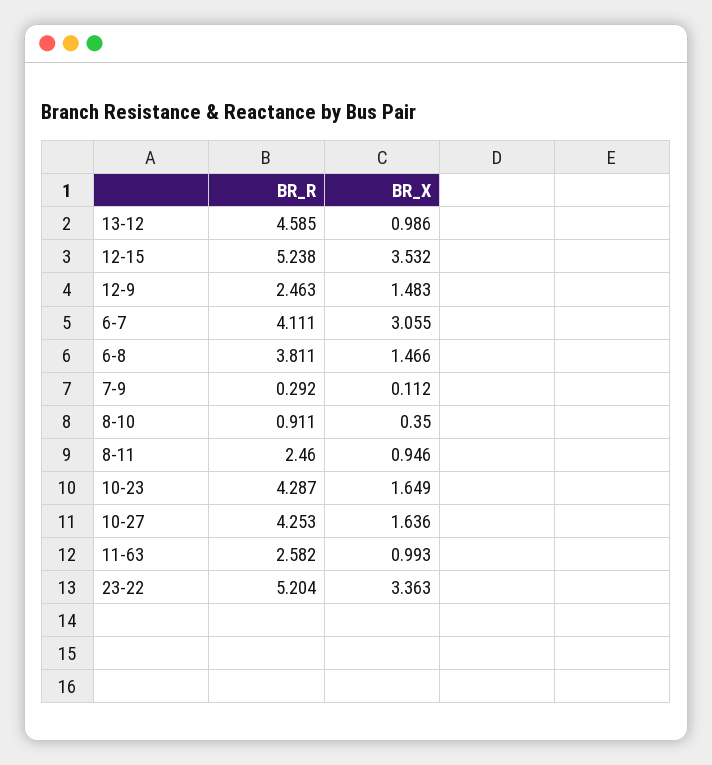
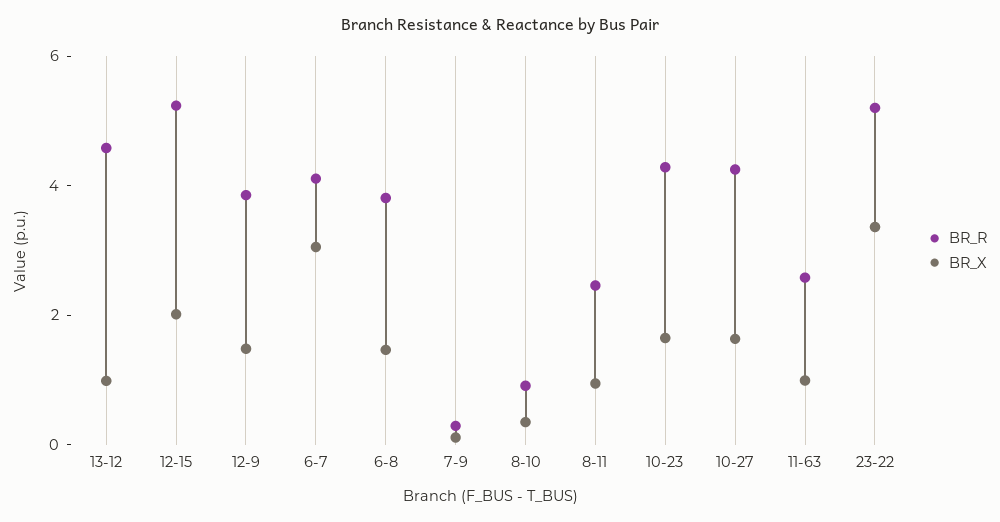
BR_X, 12-15: 3.532 -> 2
BR_R, 12-9: 2.463 -> 4

